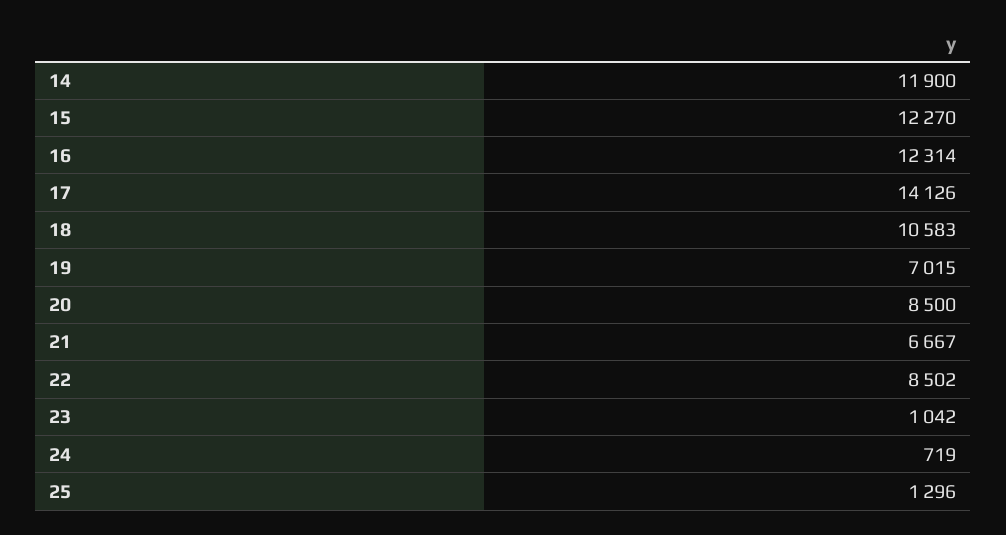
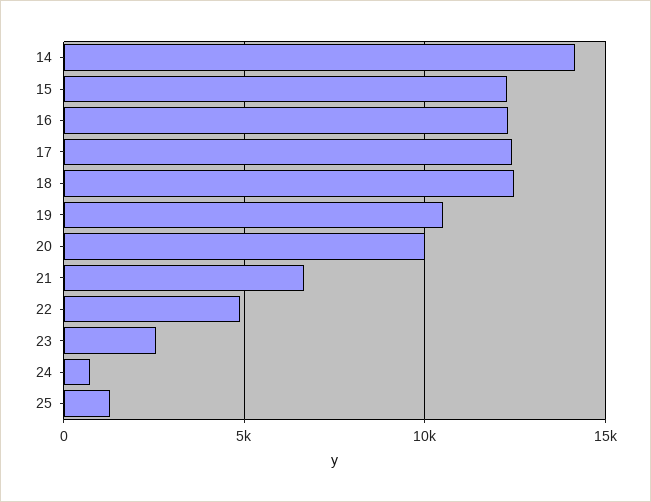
14: 11900 -> 14000
17: 14126 -> 12500
18: 10583 -> 12500
19: 7015 -> 10500
20: 8500 -> 10000
22: 8502 -> 5000
23: 1042 -> 2500

